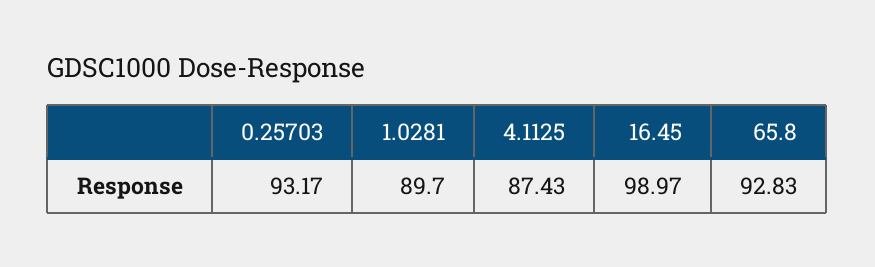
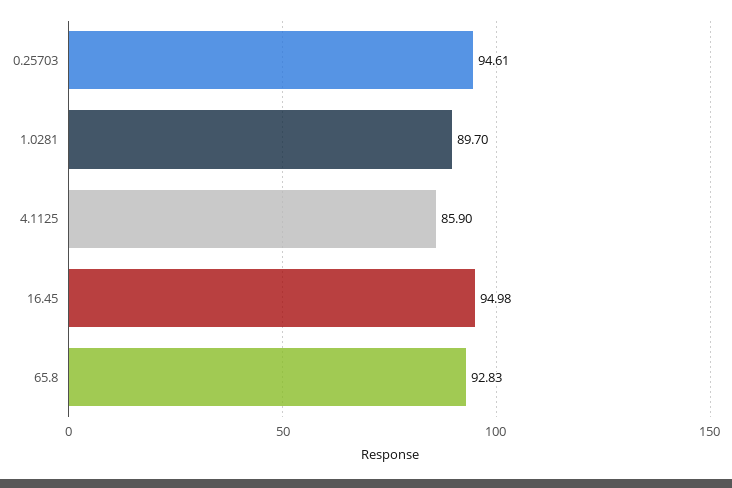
0.25703: 93.17 -> 94.61
4.1125: 87.43 -> 85.9
16.45: 98.97 -> 94.98

